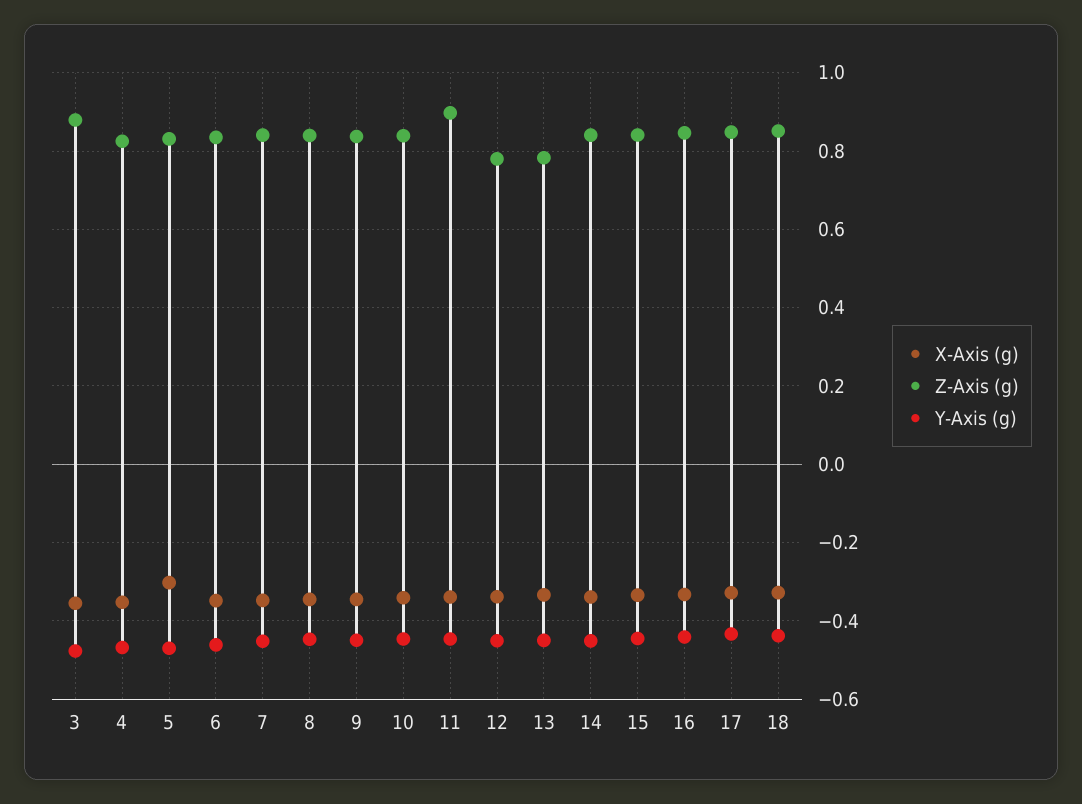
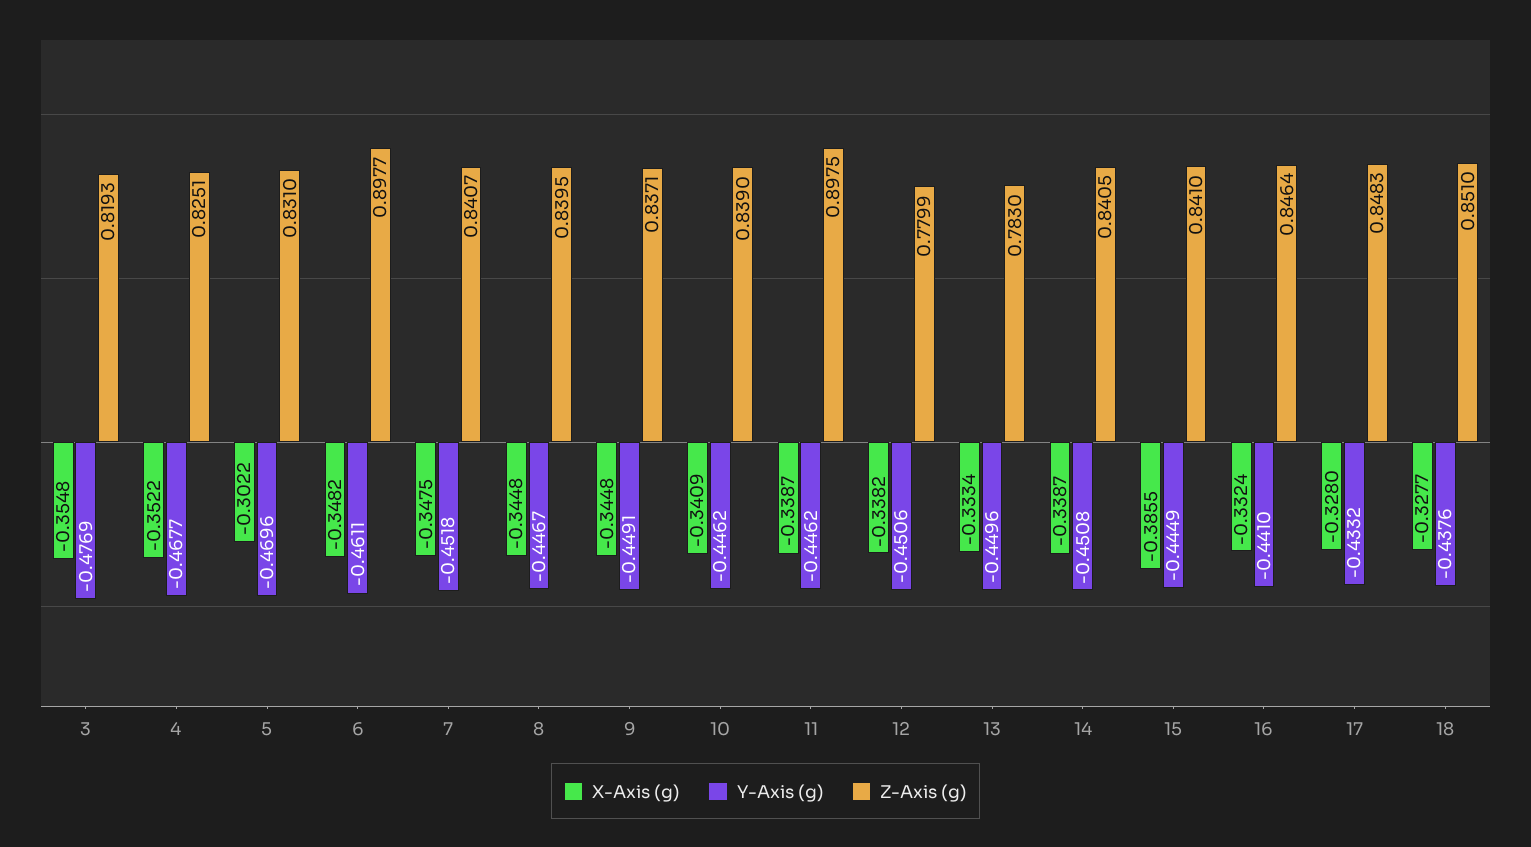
Z-Axis (g), 3: 0.88 -> 0.8193
Z-Axis (g), 6: 0.84 -> 0.8977
X-Axis (g), 15: -0.34 -> -0.3855

